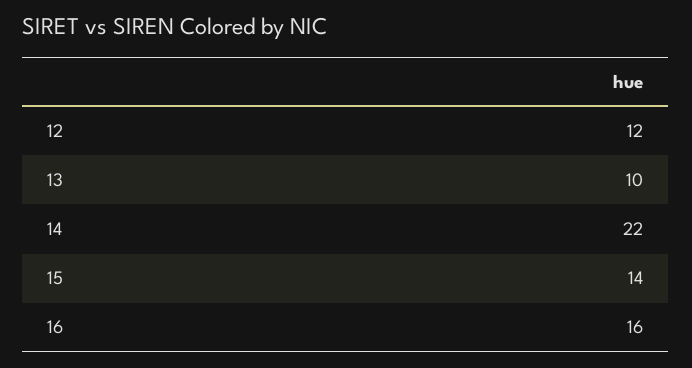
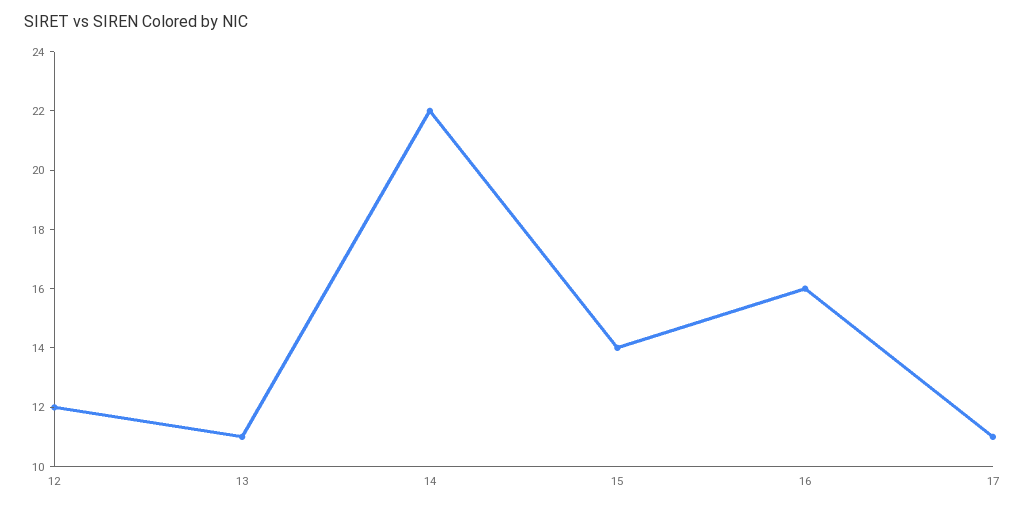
13: 10 -> 11
17: none -> 11

